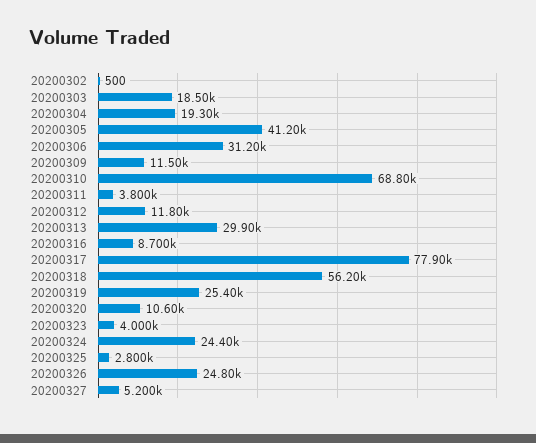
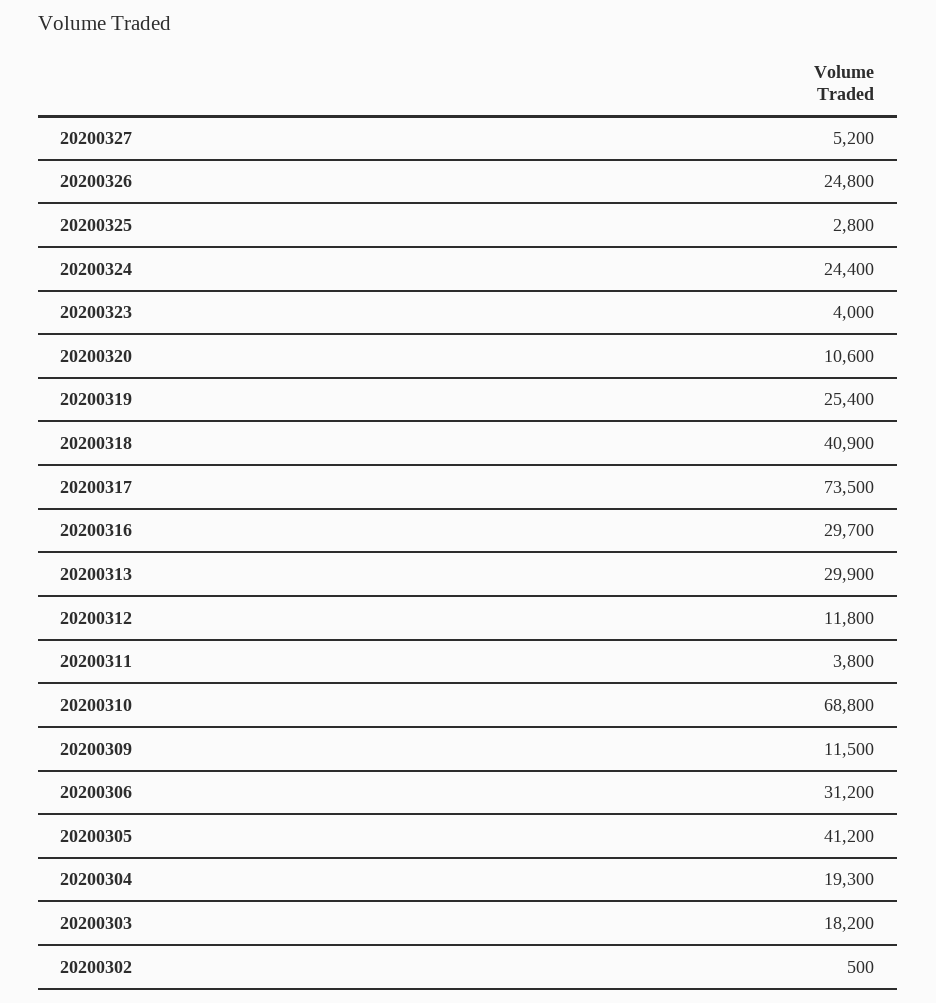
20200303: 18500 -> 18200
20200316: 8700 -> 29700
20200317: 77900 -> 73500
20200318: 56200 -> 40900

